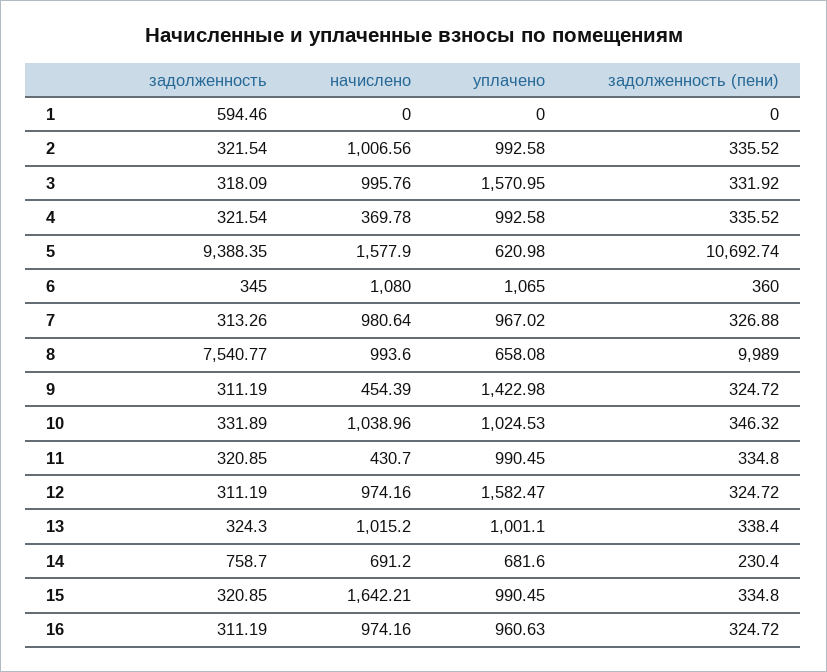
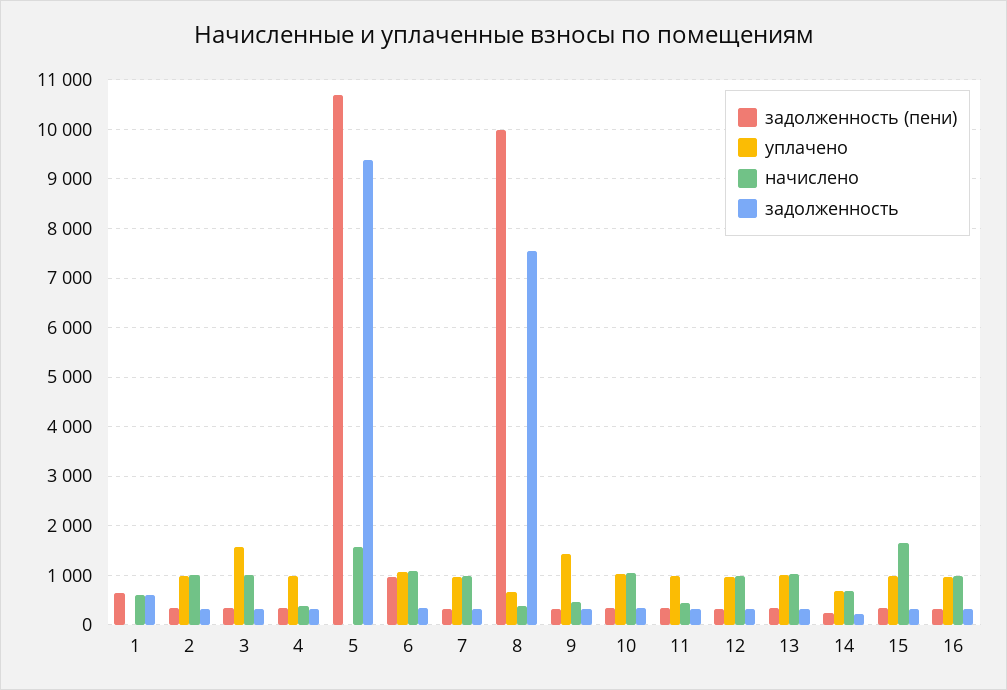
начислено, 1: 0 -> 600
задолженность (пени), 1: 0 -> 600
уплачено, 5: 620.98 -> 0
задолженность (пени), 6: 360 -> 1000
начислено, 8: 993.6 -> 400
уплачено, 12: 1582.47 -> 1000
задолженность, 14: 758.7 -> 200

